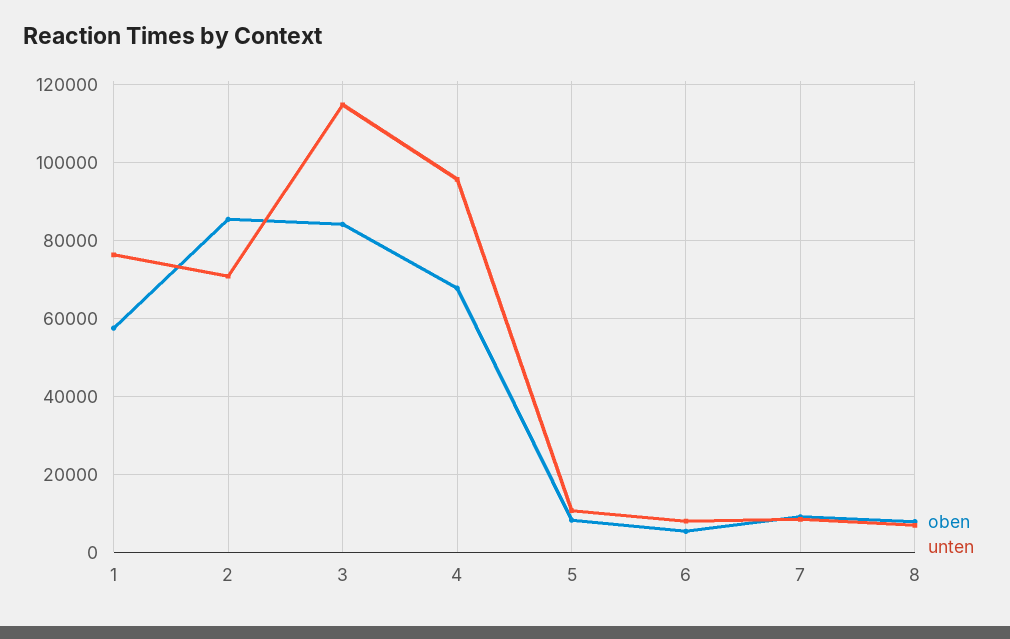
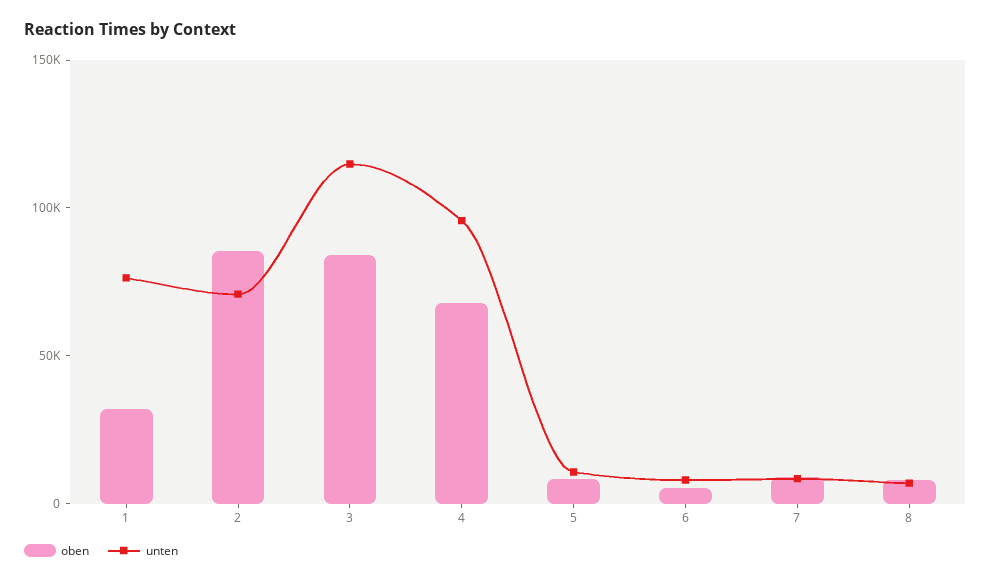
oben, 1: 58000 -> 30000

